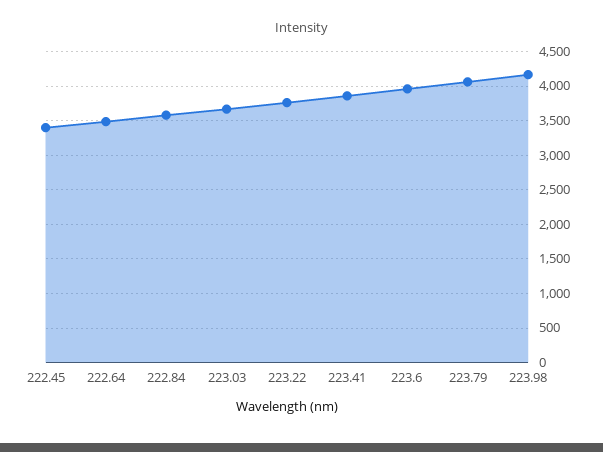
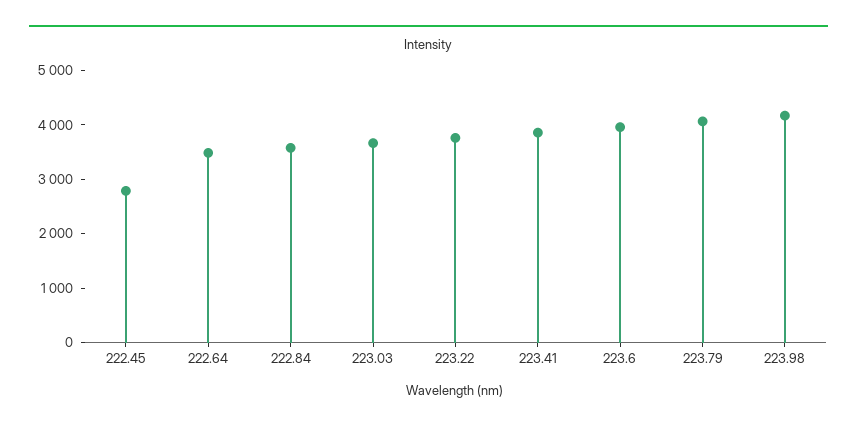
222.45: 3400 -> 2800

